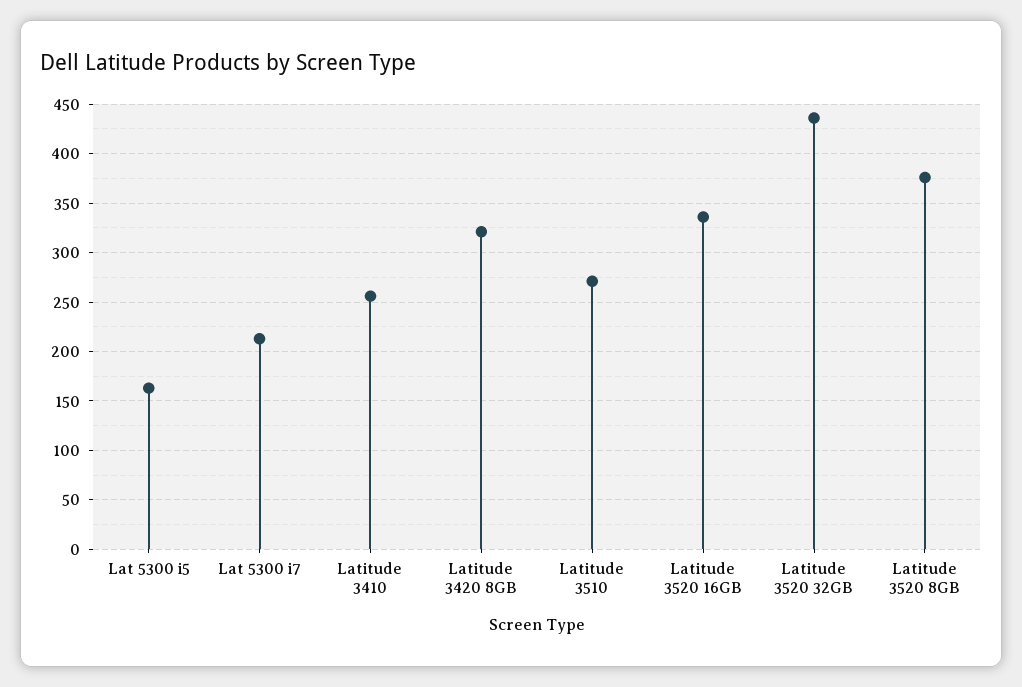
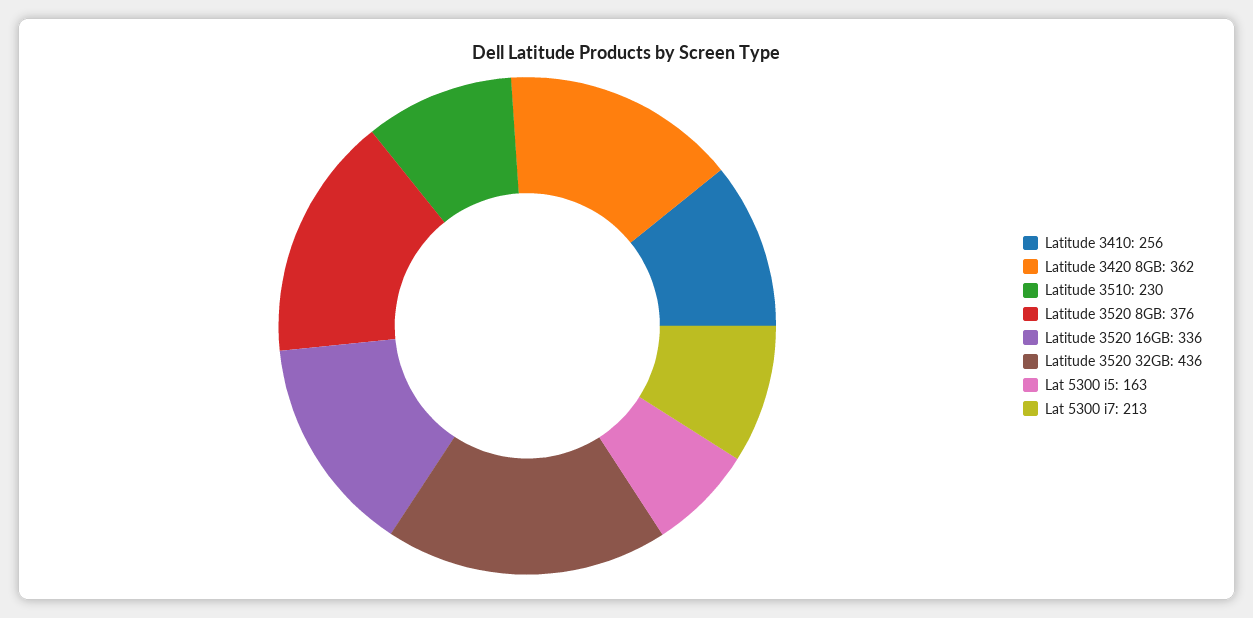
Latitude 3420 8GB: 320 -> 362
Latitude 3510: 270 -> 230

